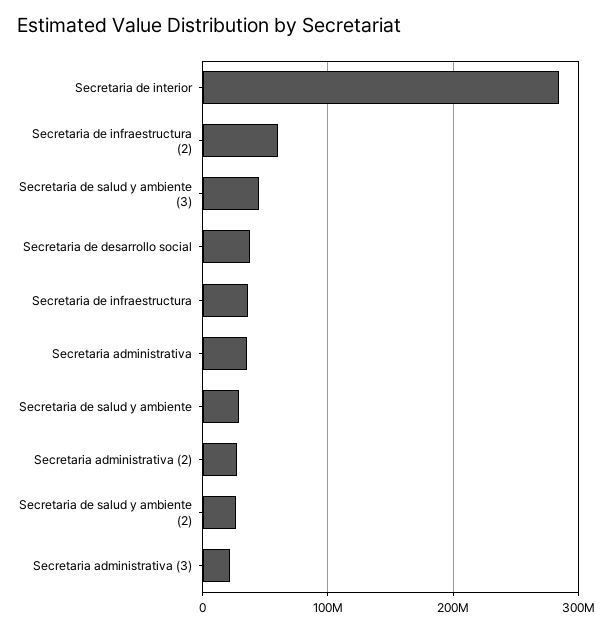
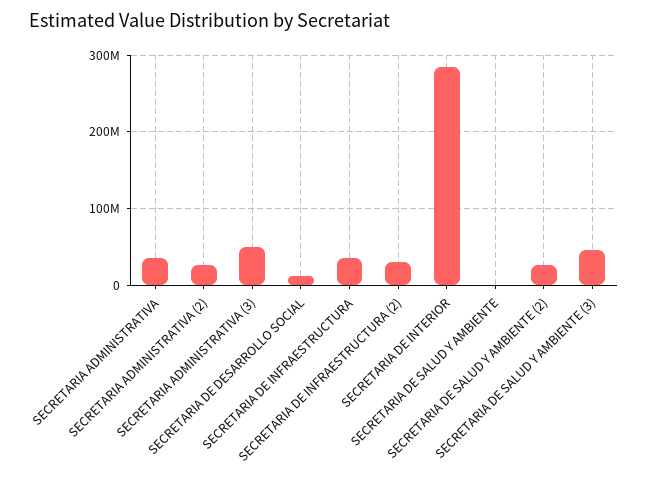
Secretaria de infraestructura (2): 60000000 -> 30000000
Secretaria de desarrollo social: 40000000 -> 10000000
Secretaria de salud y ambiente: 30000000 -> 0
Secretaria administrativa (3): 20000000 -> 50000000

